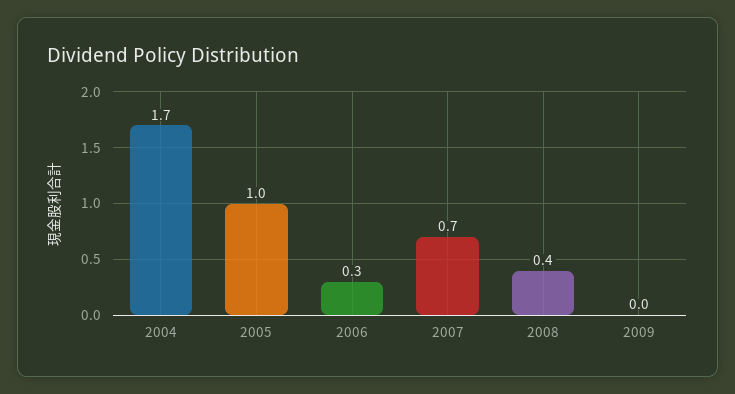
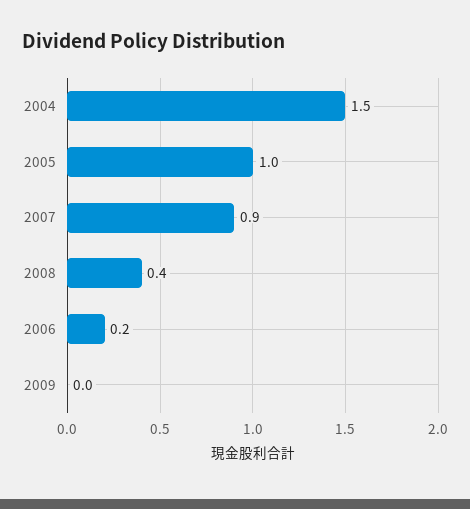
2004: 1.7 -> 1.5
2006: 0.3 -> 0.2
2007: 0.7 -> 0.9

